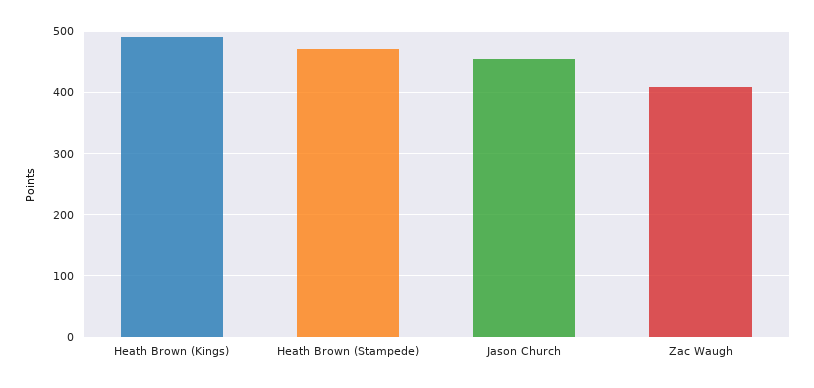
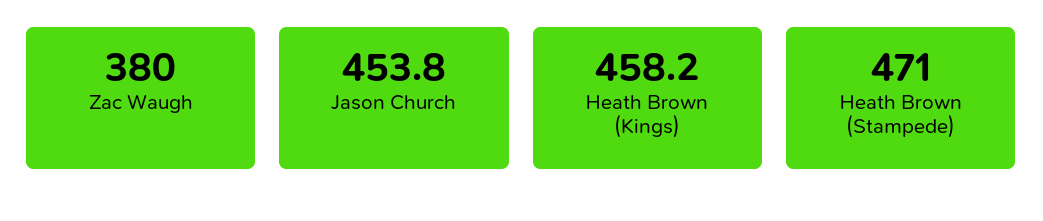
Heath Brown (Kings): 490 -> 458.2
Zac Waugh: 410 -> 380

